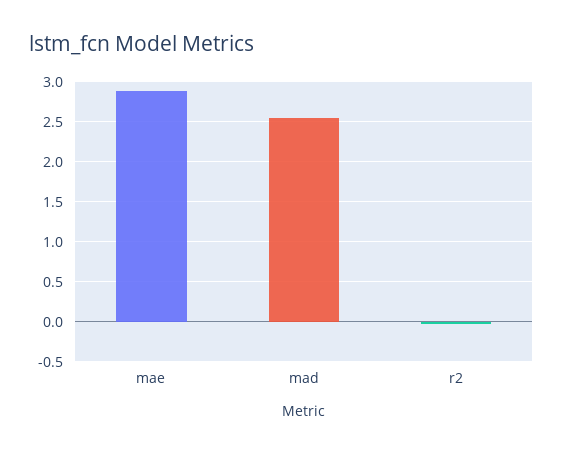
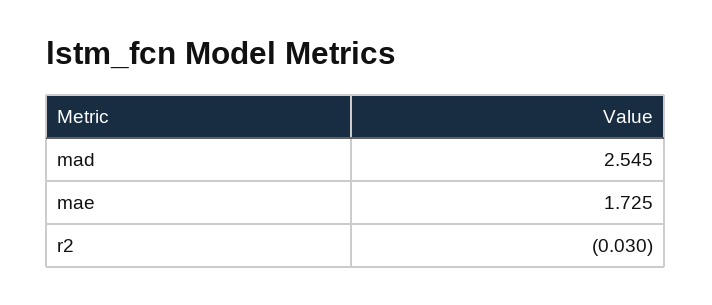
mae: 2.9 -> 1.725

